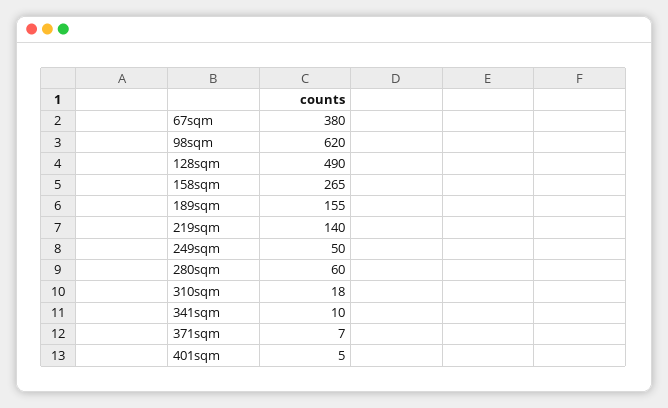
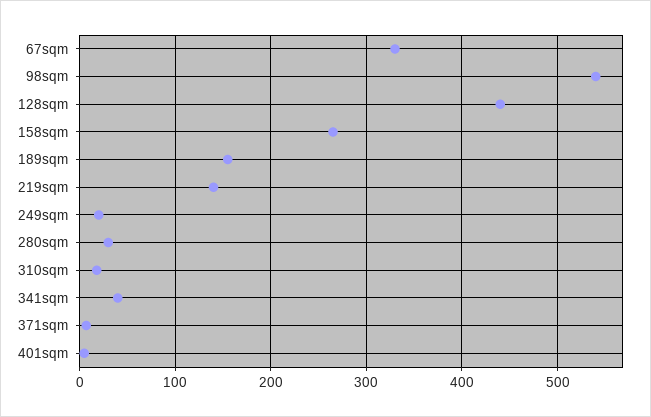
67sqm: 380 -> 330
98sqm: 620 -> 540
128sqm: 490 -> 440
249sqm: 50 -> 20
280sqm: 60 -> 30
341sqm: 10 -> 40

